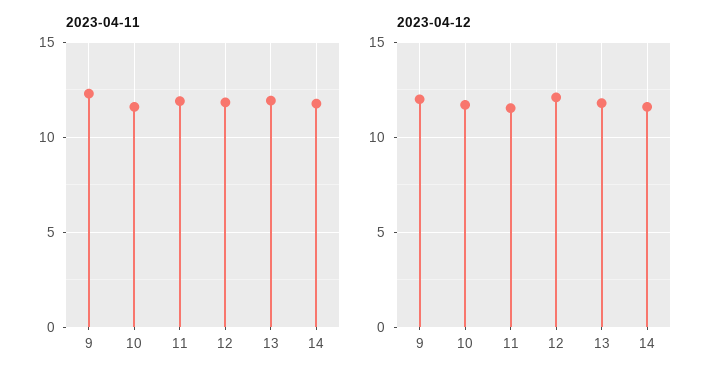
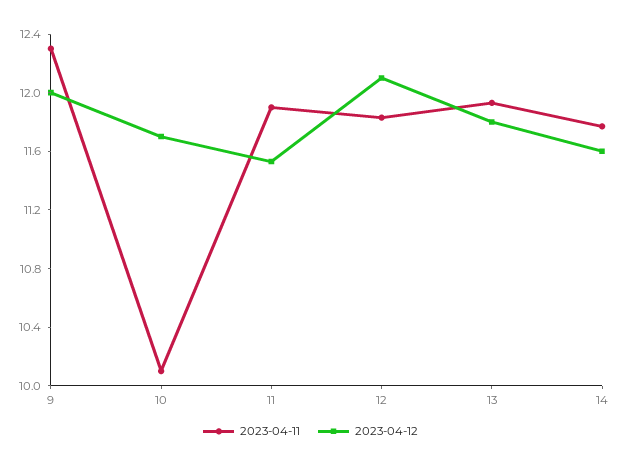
2023-04-11, 10: 11.5 -> 10.1

